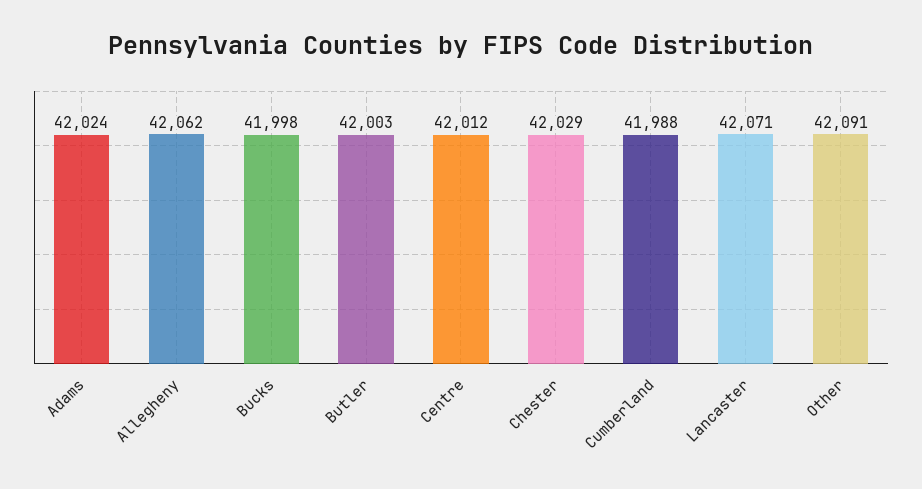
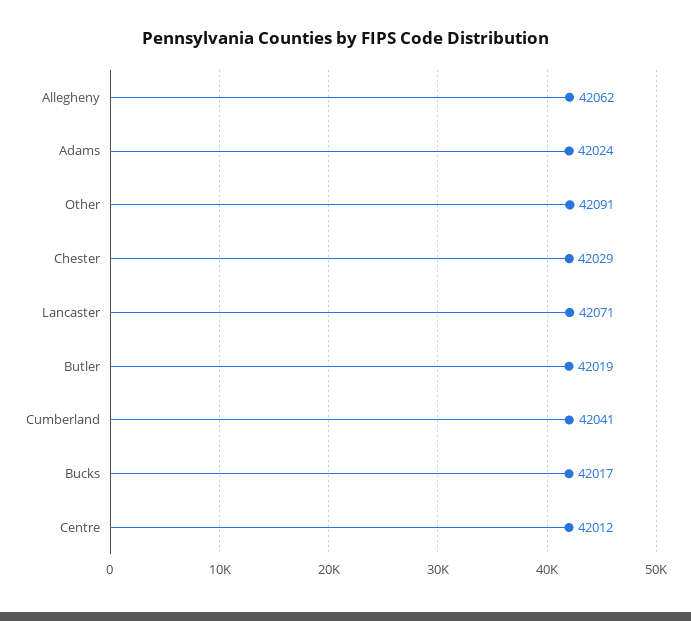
Bucks: 41998 -> 42017
Butler: 42003 -> 42019
Cumberland: 41988 -> 42041

